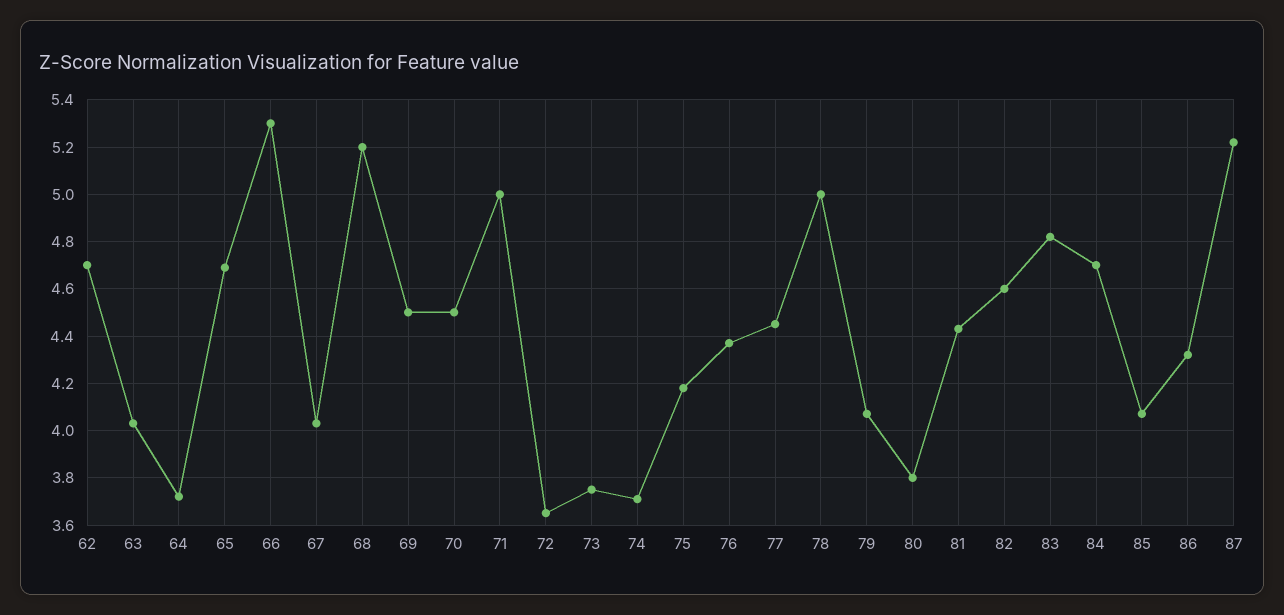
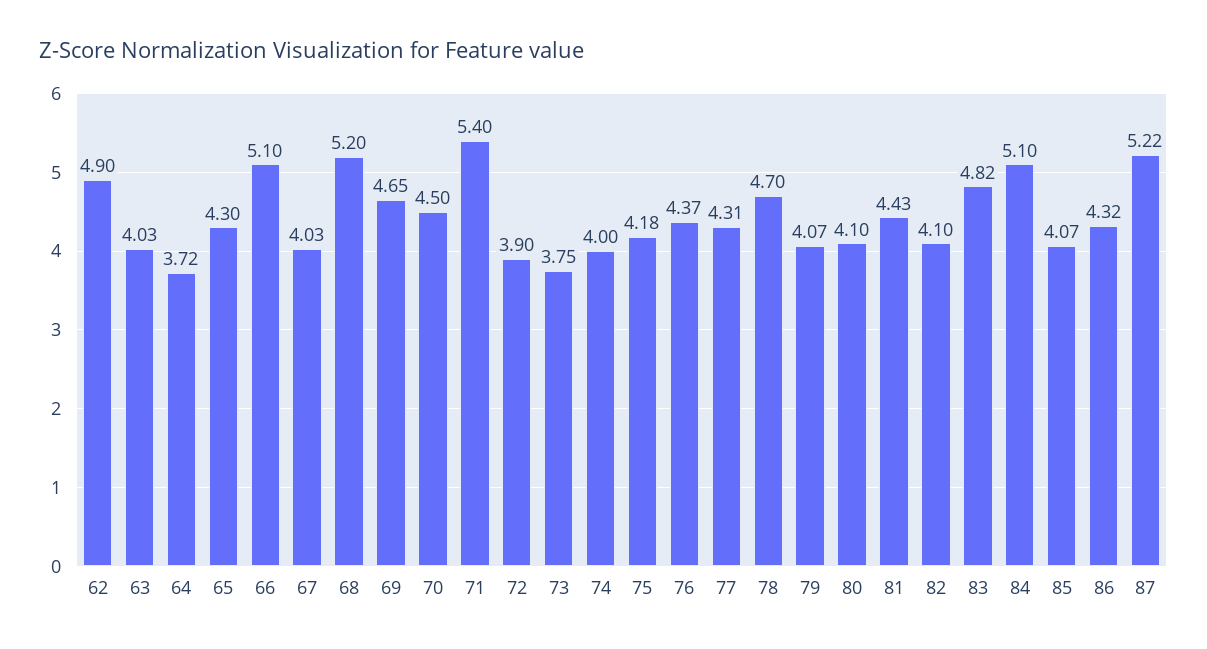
62: 4.7 -> 4.9
65: 4.7 -> 4.3
66: 5.3 -> 5.1
69: 4.5 -> 4.65
71: 5 -> 5.4
72: 3.65 -> 3.9
74: 3.7 -> 4
77: 4.45 -> 4.31
78: 5 -> 4.7
80: 3.8 -> 4.1
82: 4.6 -> 4.1
84: 4.7 -> 5.1

